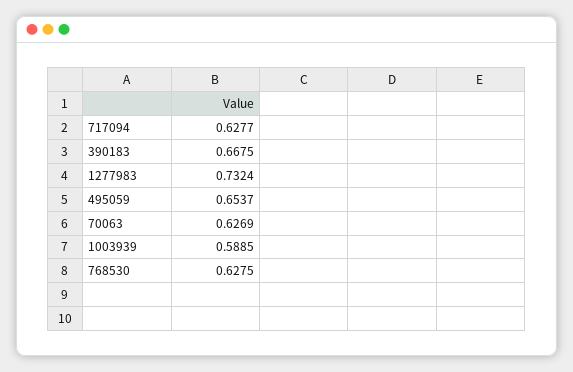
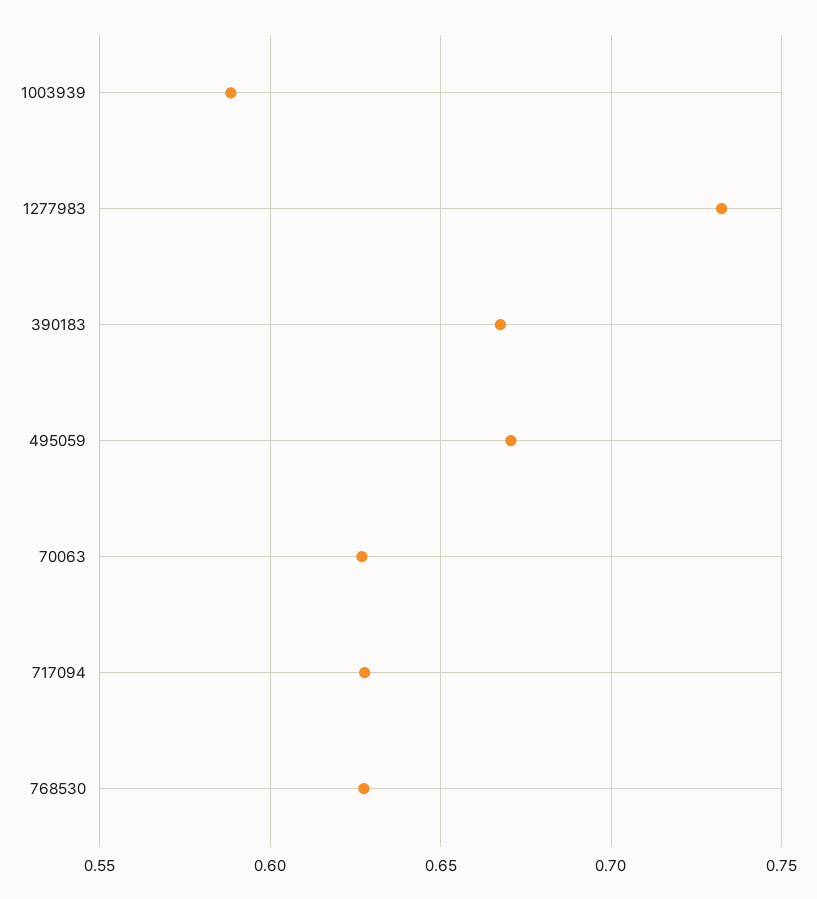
495059: 0.6537 -> 0.67

